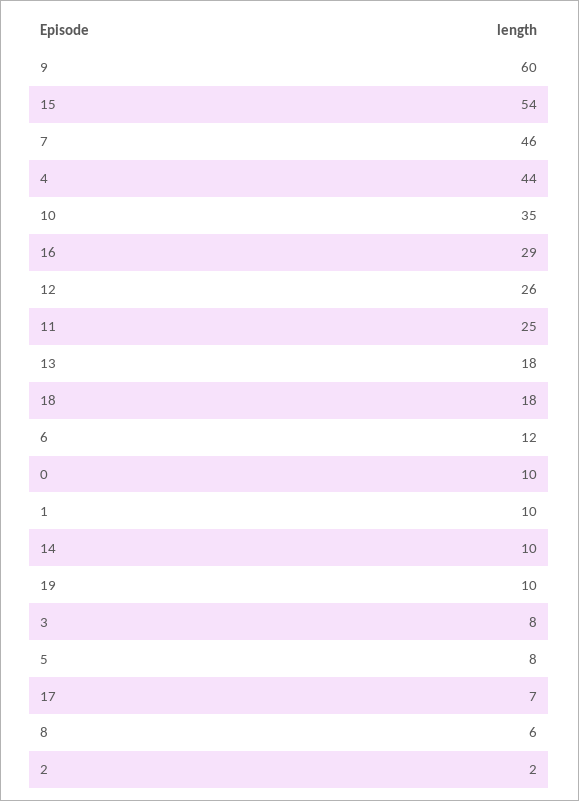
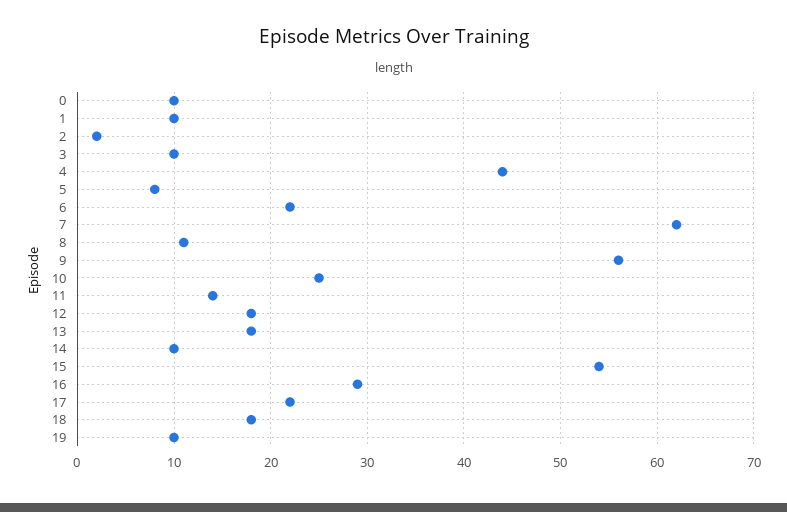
9: 60 -> 56
7: 46 -> 62
10: 35 -> 25
12: 26 -> 18
11: 25 -> 14
6: 12 -> 22
3: 8 -> 10
17: 7 -> 22
8: 6 -> 11

